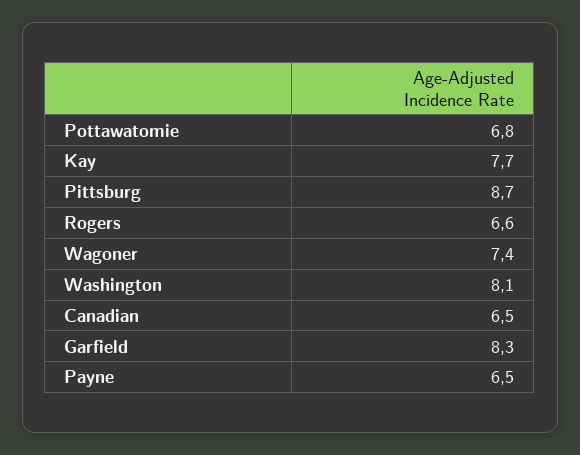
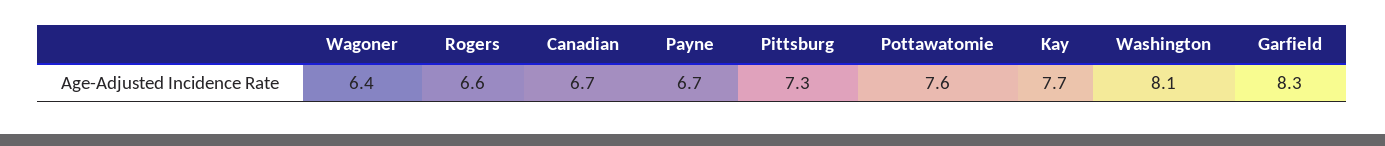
Pottawatomie: 6.8 -> 7.6
Pittsburg: 8.7 -> 7.3
Wagoner: 7.4 -> 6.4
Canadian: 6.5 -> 6.7
Payne: 6.5 -> 6.7

